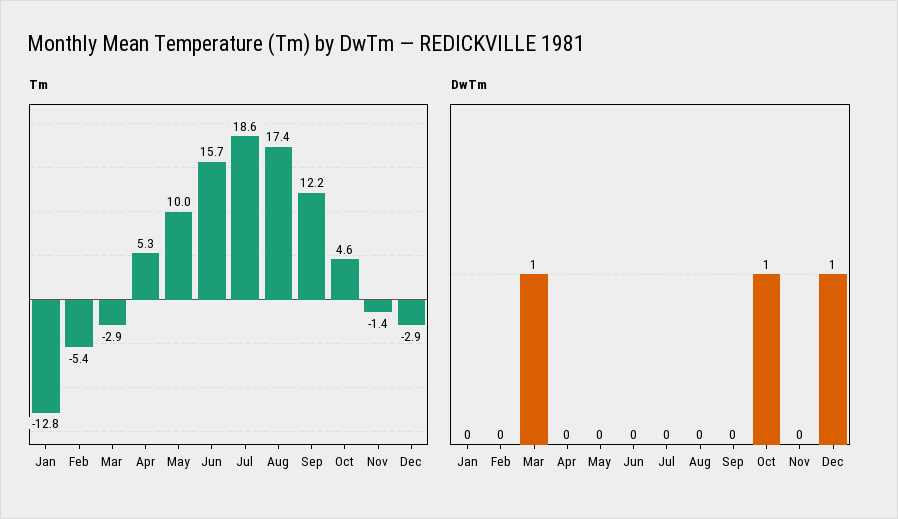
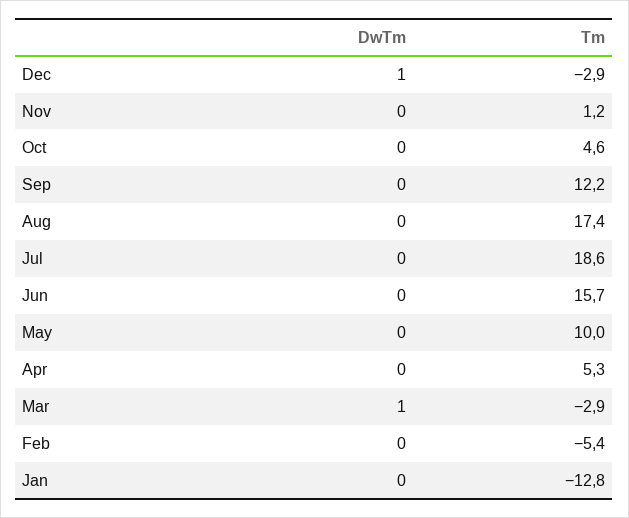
Tm, Nov: -1.4 -> 1.2
DwTm, Oct: 1 -> 0

